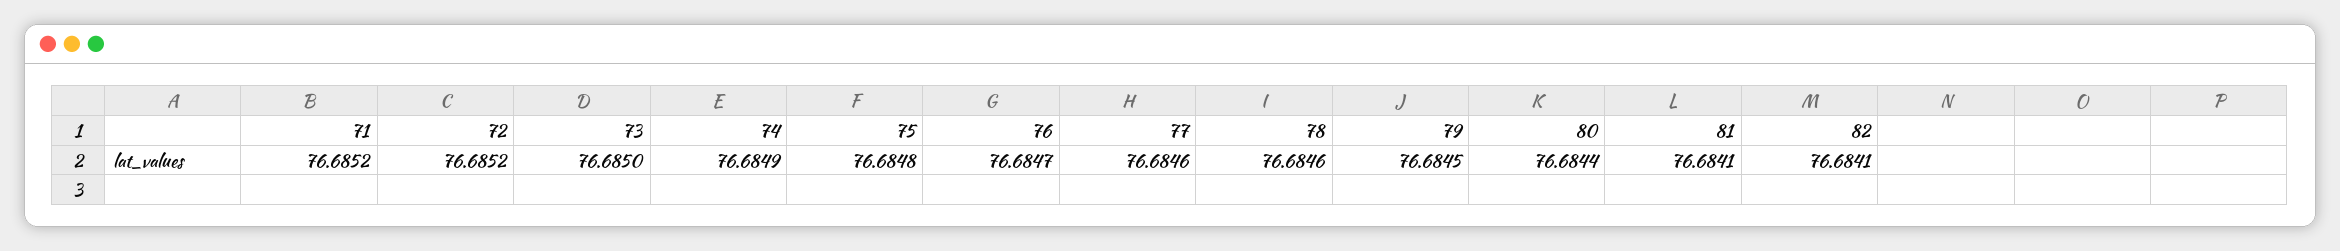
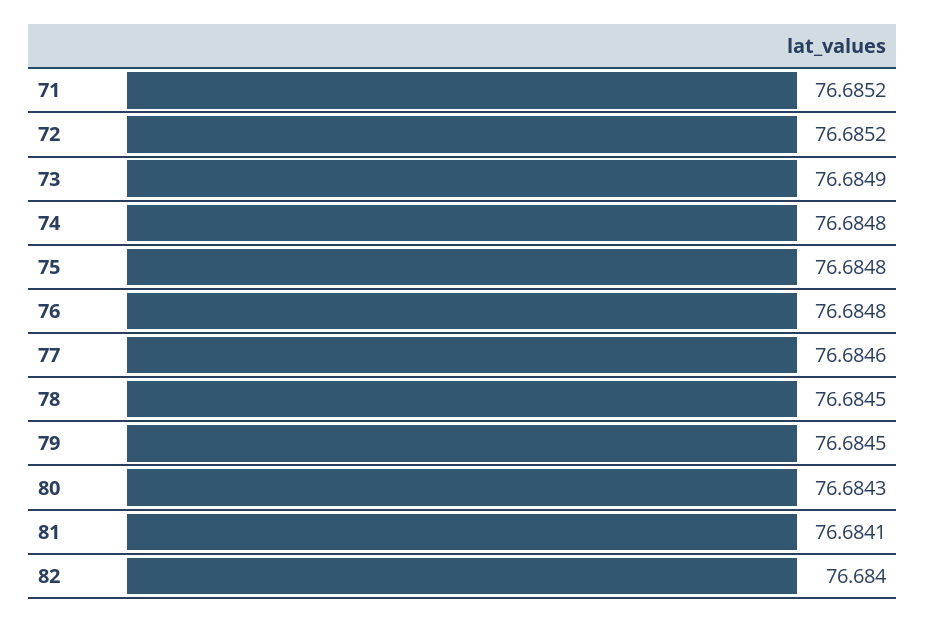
73: 76.685 -> 76.6849
74: 76.6849 -> 76.6848
76: 76.6847 -> 76.6848
78: 76.6846 -> 76.6845
80: 76.6844 -> 76.6843
82: 76.6841 -> 76.684

